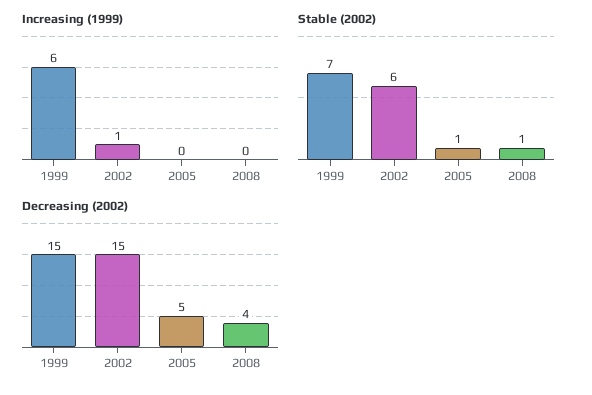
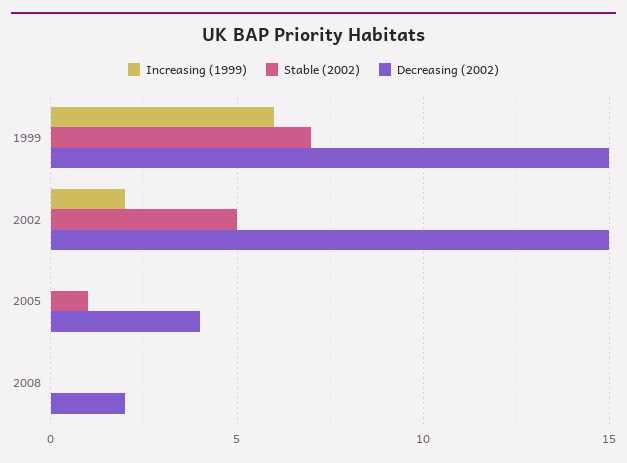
Increasing (1999), 2002: 1 -> 2
Stable (2002), 2002: 6 -> 5
Stable (2002), 2008: 1 -> 0
Decreasing (2002), 2005: 5 -> 4
Decreasing (2002), 2008: 4 -> 2

